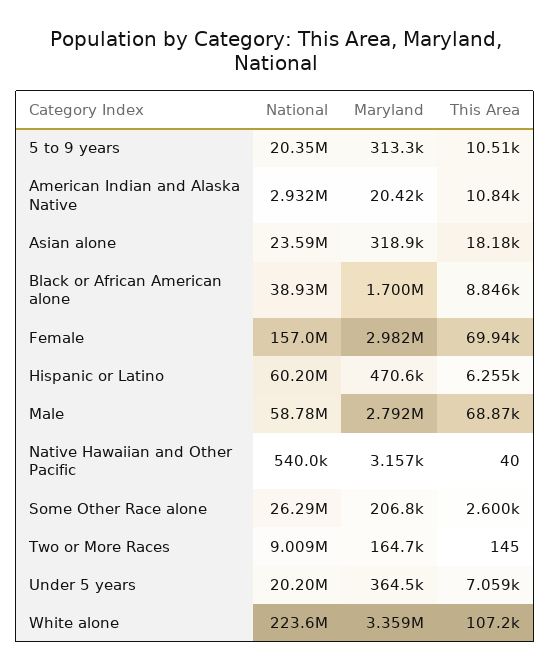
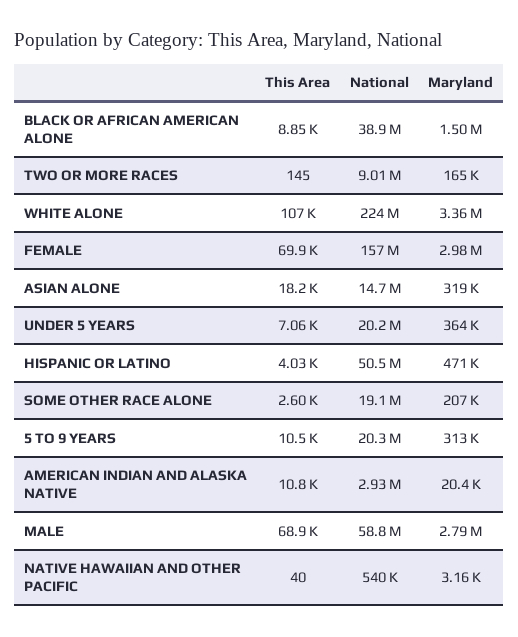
National, Asian alone: 23590000 -> 14700000
Maryland, Black or African American alone: 1700000 -> 1500000
National, Hispanic or Latino: 60200000 -> 50500000
This Area, Hispanic or Latino: 6255 -> 4030
National, Some Other Race alone: 26290000 -> 19100000

